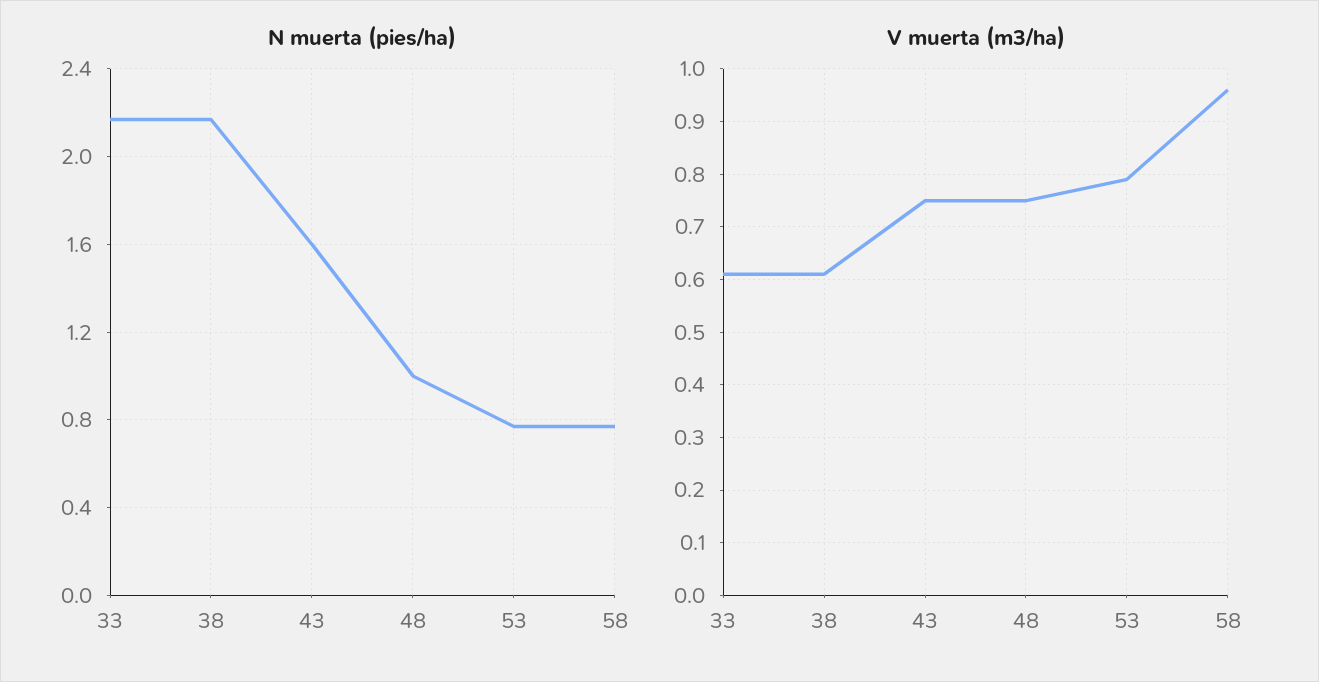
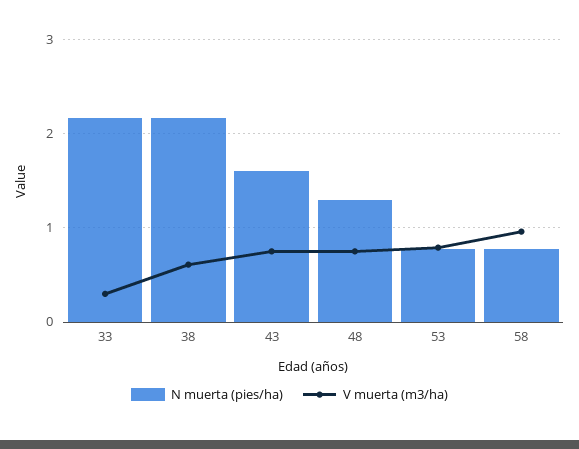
N muerta (pies/ha), 48: 1 -> 1.3
V muerta (m3/ha), 33: 0.6 -> 0.3

